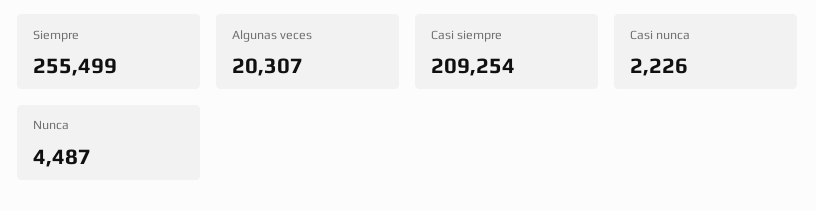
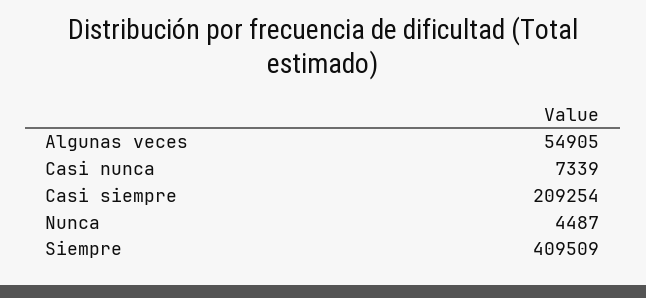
Siempre: 255499 -> 409509
Algunas veces: 20307 -> 54905
Casi nunca: 2226 -> 7339

